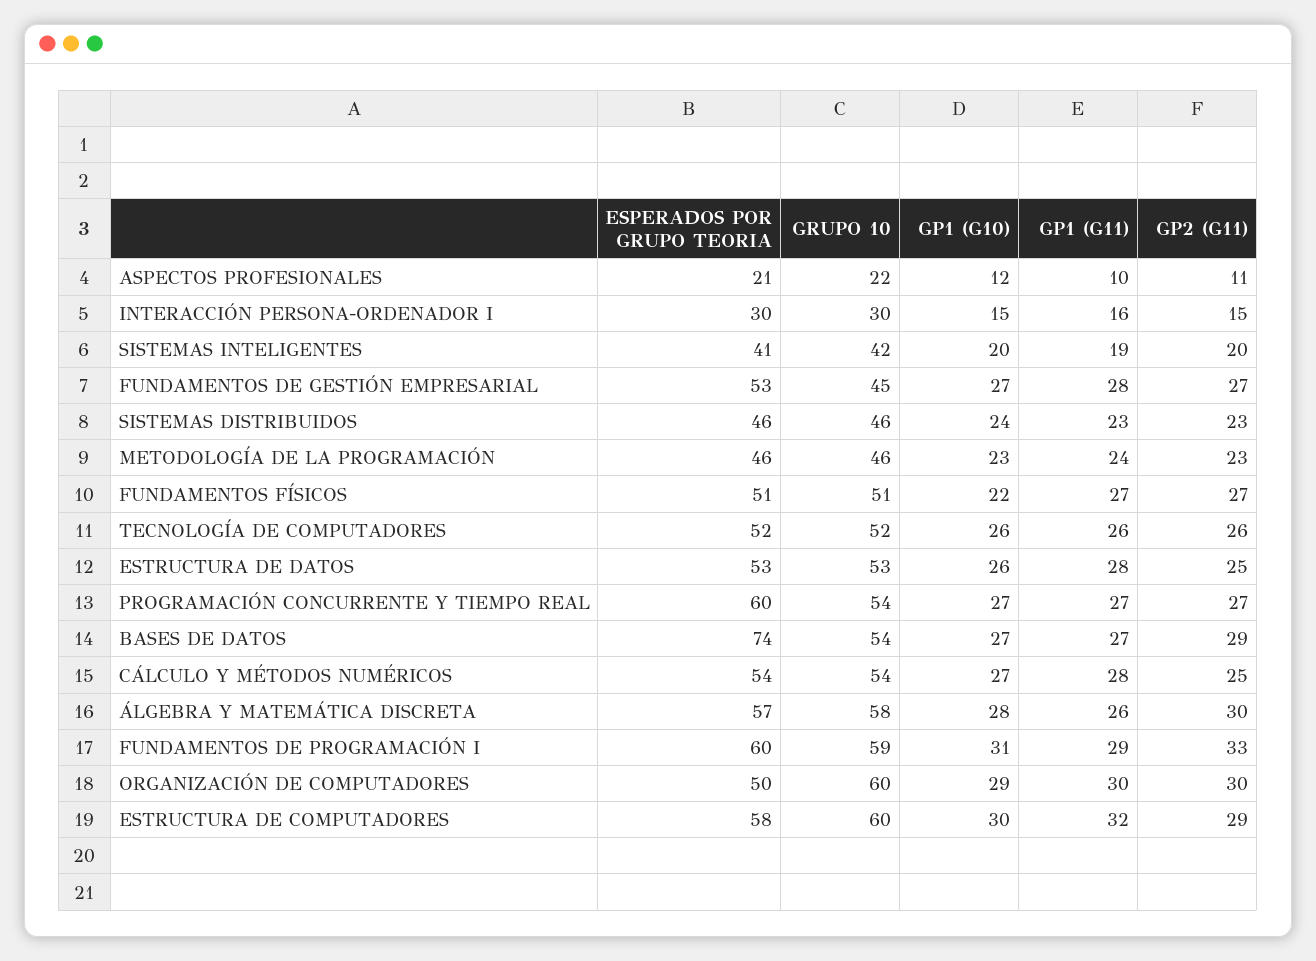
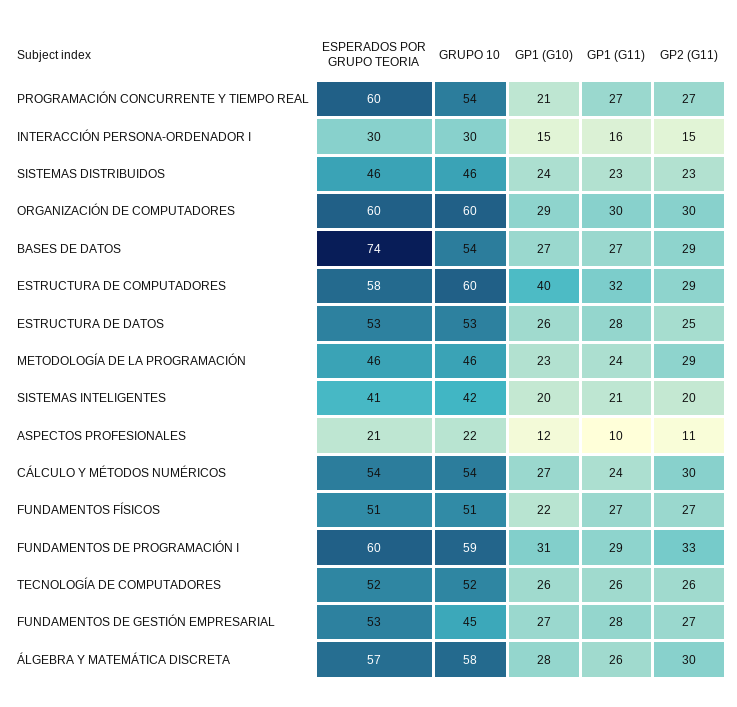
GP1 (G11), SISTEMAS INTELIGENTES: 19 -> 21
GP2 (G11), METODOLOGÍA DE LA PROGRAMACIÓN: 23 -> 29
GP1 (G10), PROGRAMACIÓN CONCURRENTE Y TIEMPO REAL: 27 -> 21
GP1 (G11), CÁLCULO Y MÉTODOS NUMÉRICOS: 28 -> 24
GP2 (G11), CÁLCULO Y MÉTODOS NUMÉRICOS: 25 -> 30
ESPERADOS POR GRUPO TEORIA, ORGANIZACIÓN DE COMPUTADORES: 50 -> 60
GP1 (G10), ESTRUCTURA DE COMPUTADORES: 30 -> 40

